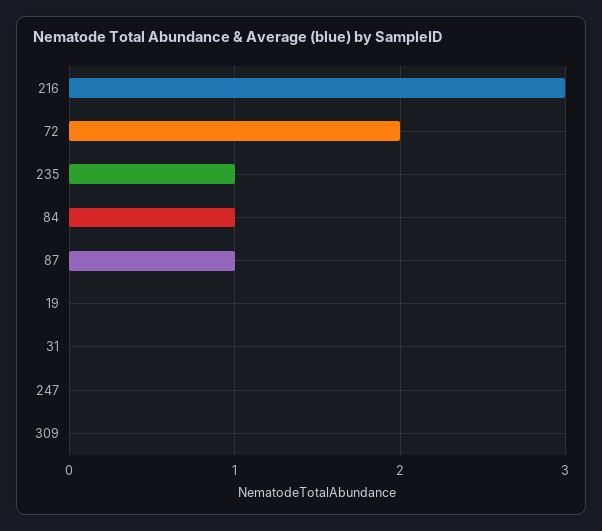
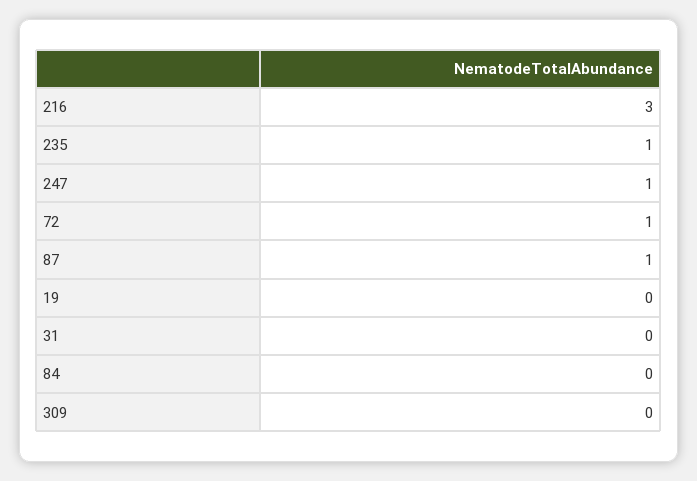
72: 2 -> 1
84: 1 -> 0
247: 0 -> 1

